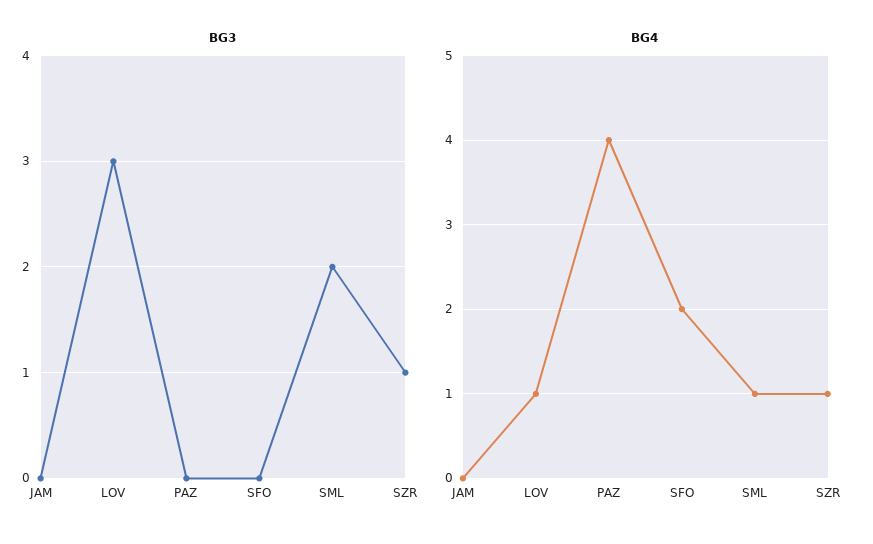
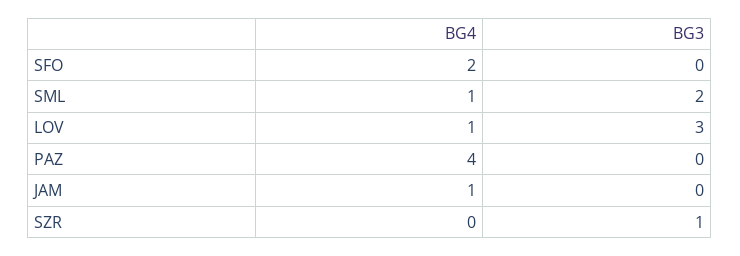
BG4, JAM: 0 -> 1
BG4, SZR: 1 -> 0

